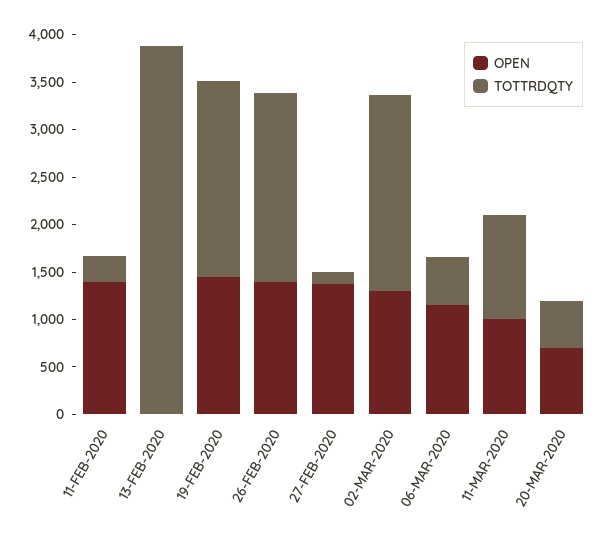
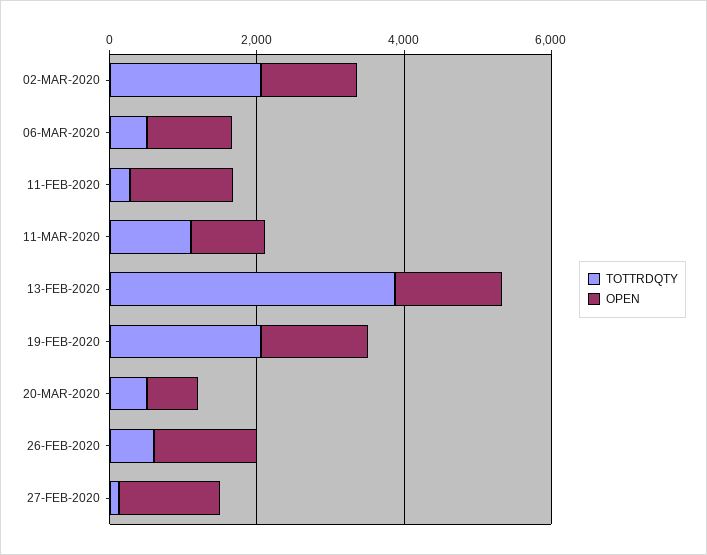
OPEN, 13-FEB-2020: 0 -> 1500
TOTTRDQTY, 26-FEB-2020: 2000 -> 500

